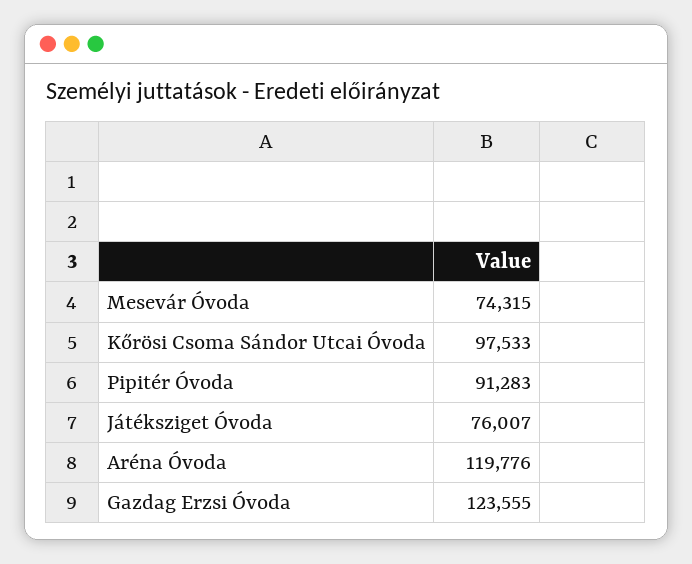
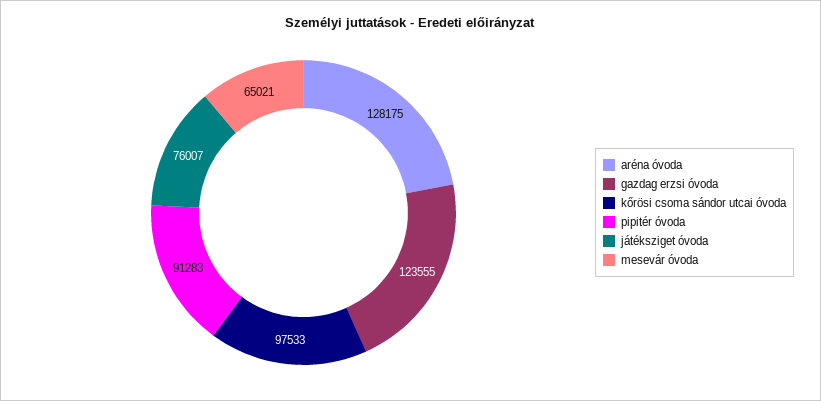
Mesevár Óvoda: 74315 -> 65021
Aréna Óvoda: 119776 -> 128175

